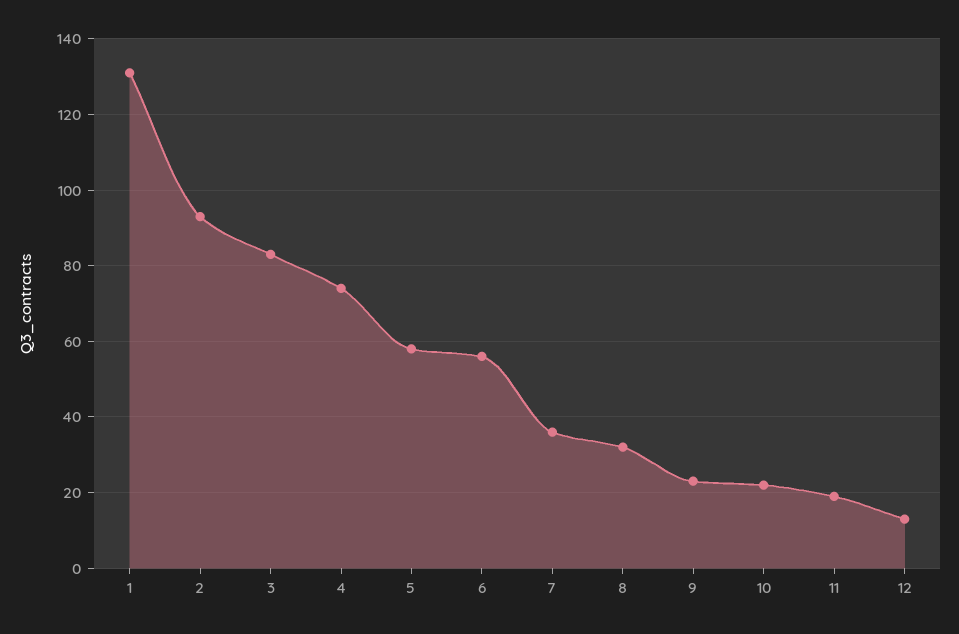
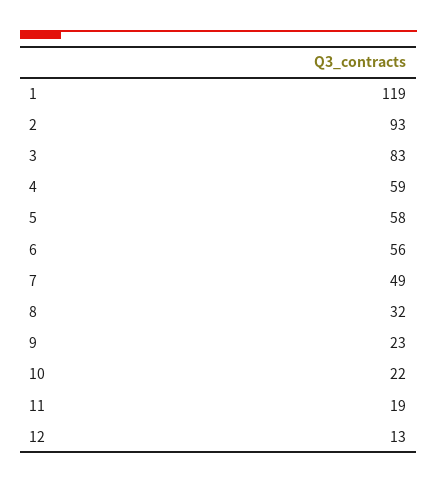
1: 130 -> 119
4: 75 -> 59
7: 35 -> 49

